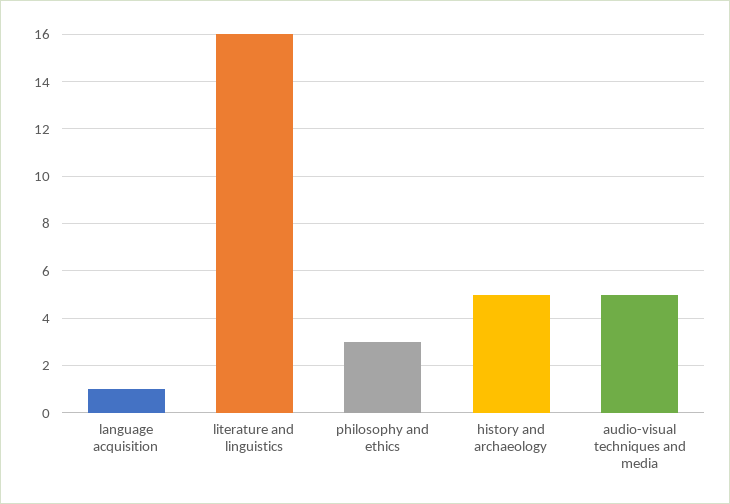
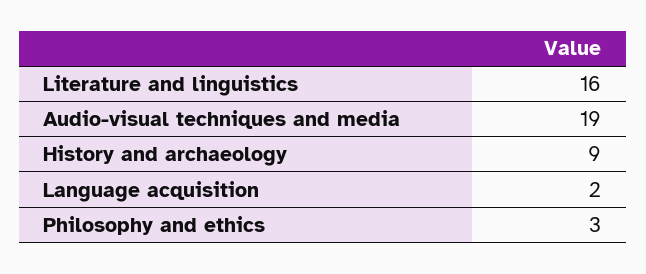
language acquisition: 1 -> 2
history and archaeology: 5 -> 9
audio-visual techniques and media: 5 -> 19

